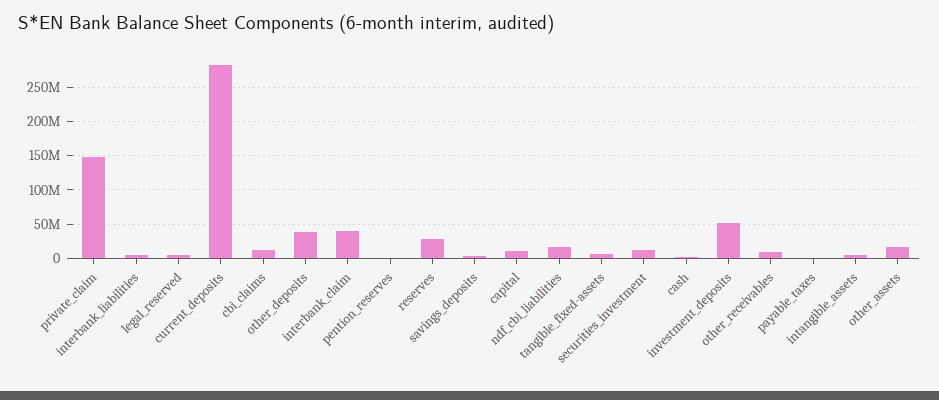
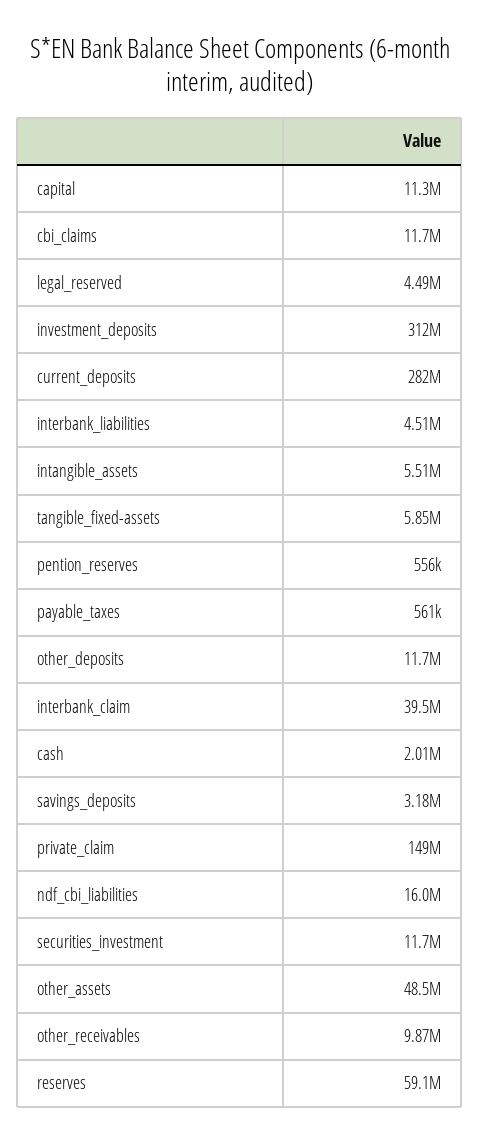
other_deposits: 40000000 -> 11700000
reserves: 30000000 -> 59100000
investment_deposits: 50000000 -> 312000000
other_assets: 20000000 -> 48500000

